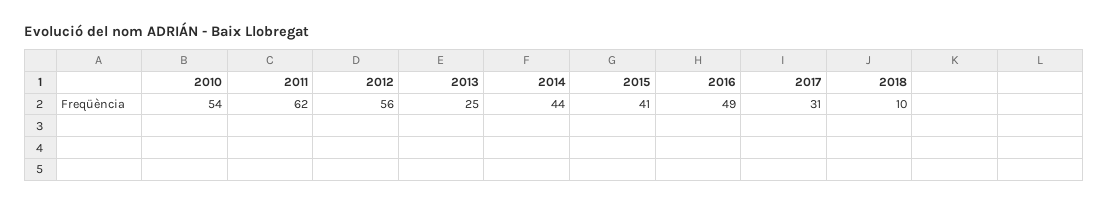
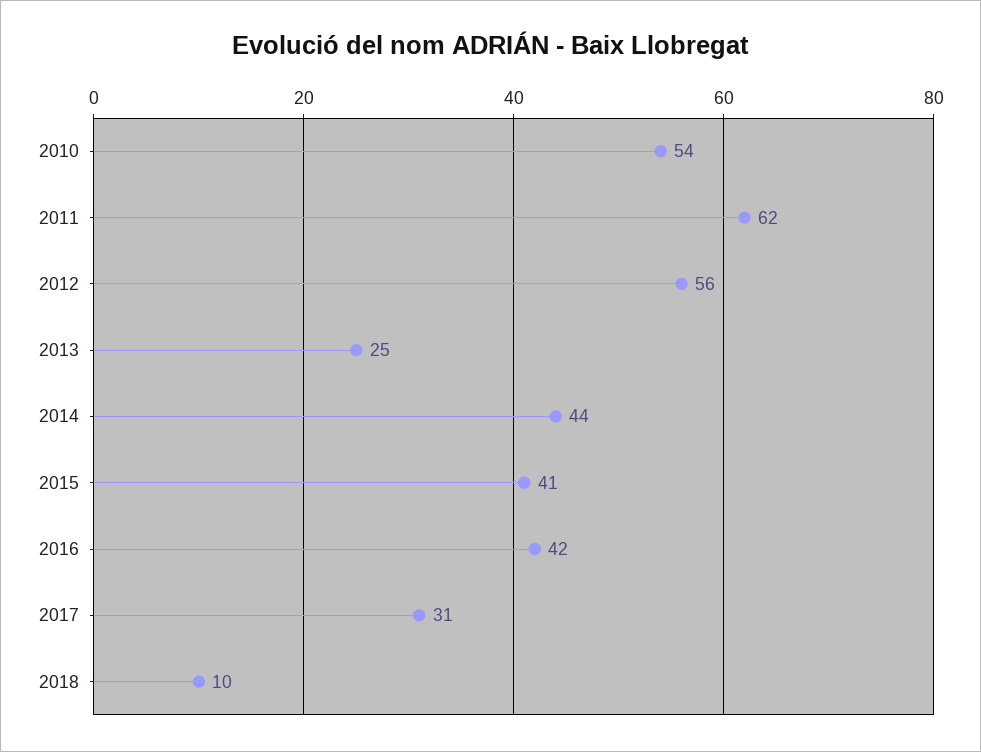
2016: 49 -> 42

